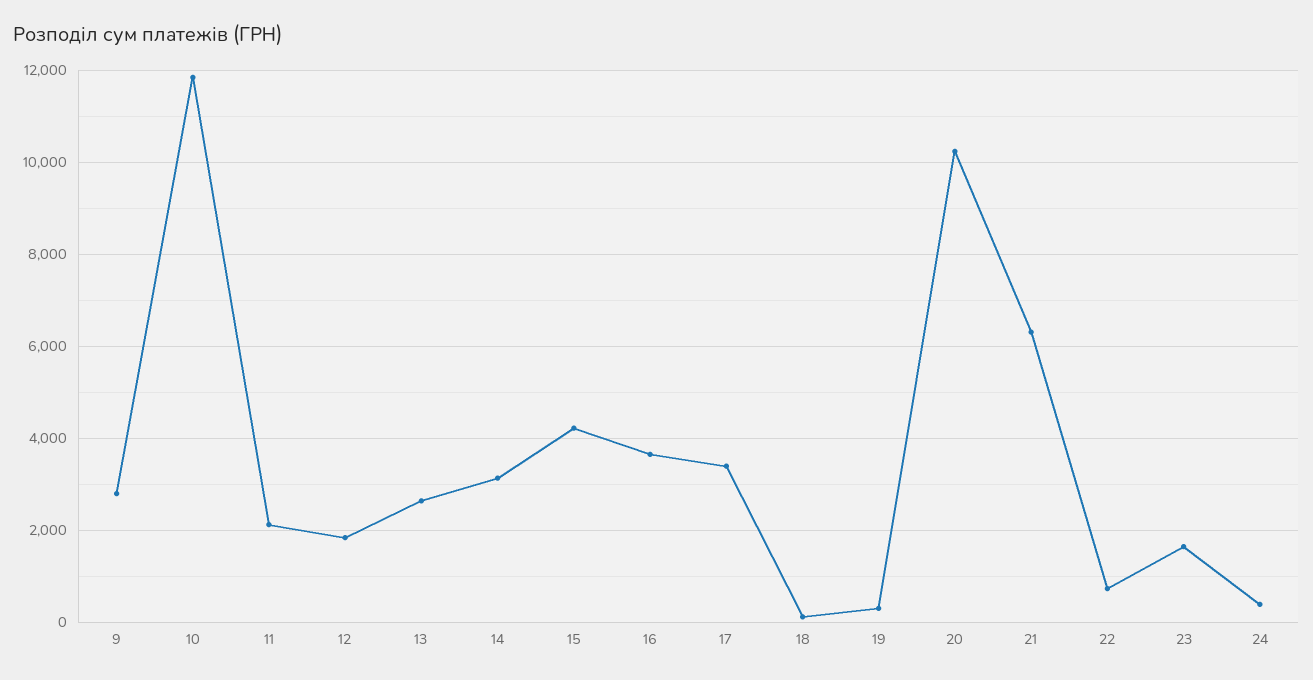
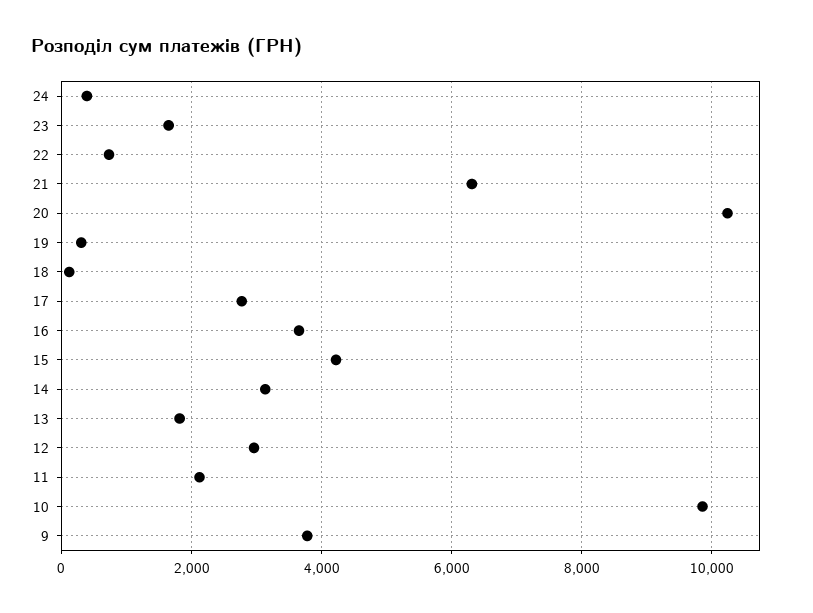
9: 2800 -> 3800
10: 11800 -> 9800
12: 1800 -> 3000
13: 2600 -> 1800
17: 3400 -> 2800

